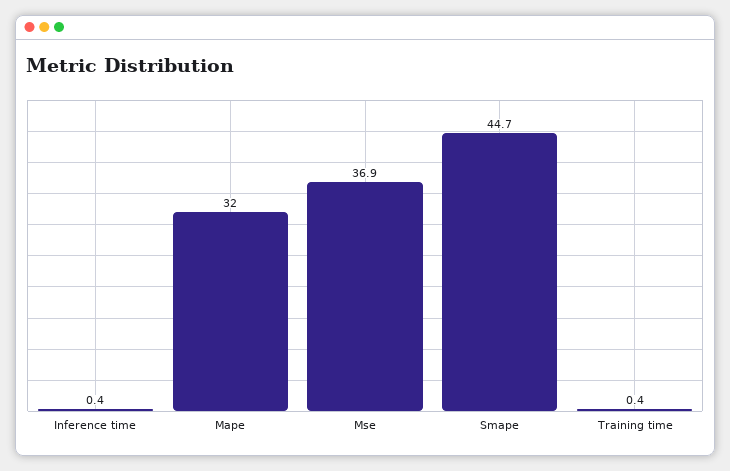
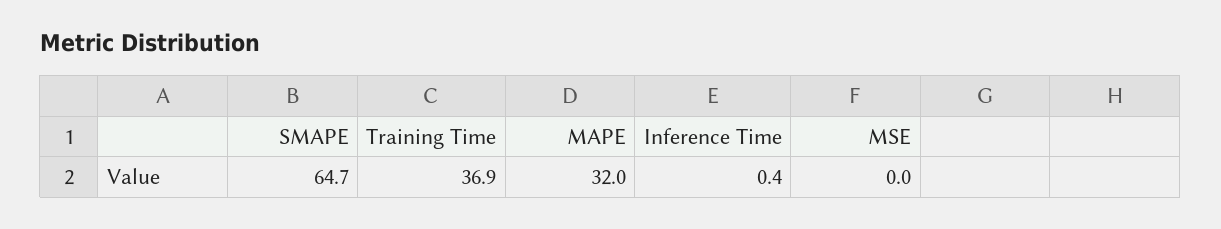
Mse: 36.9 -> 0
Smape: 44.7 -> 64.7
Training time: 0.4 -> 36.9

